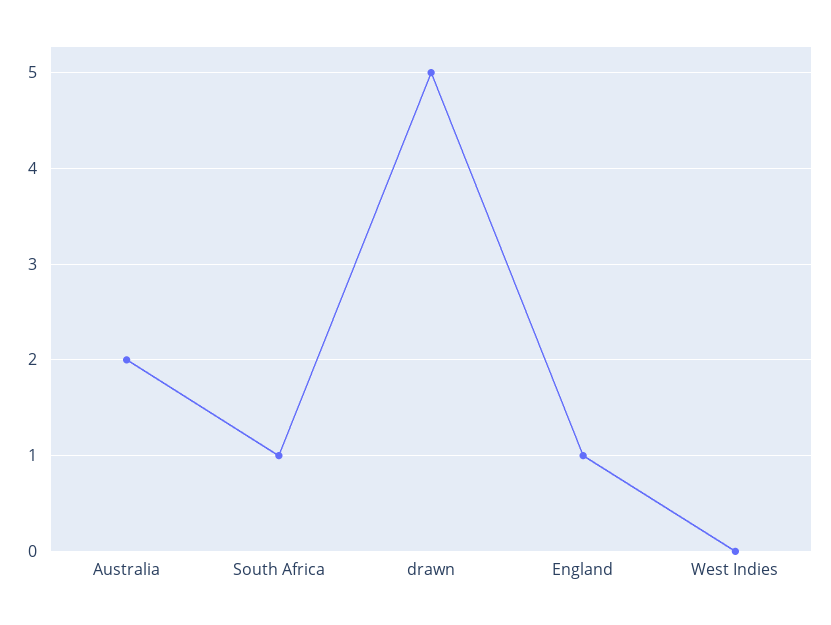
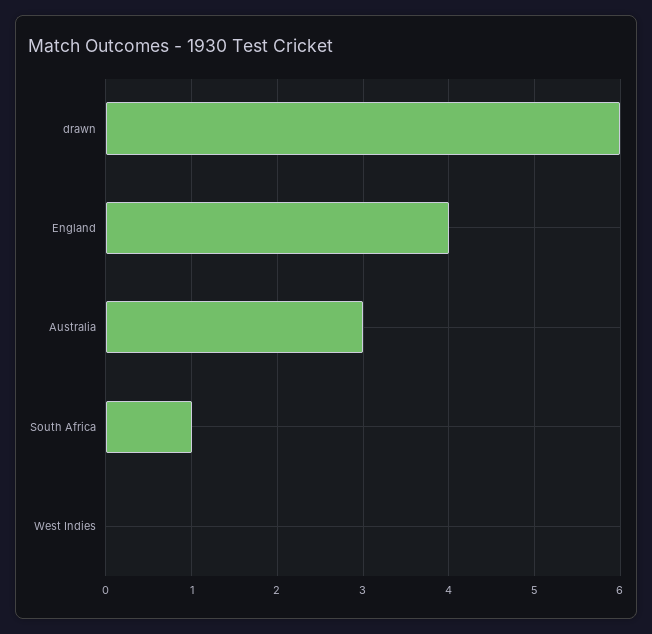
Australia: 2 -> 3
drawn: 5 -> 6
England: 1 -> 4

